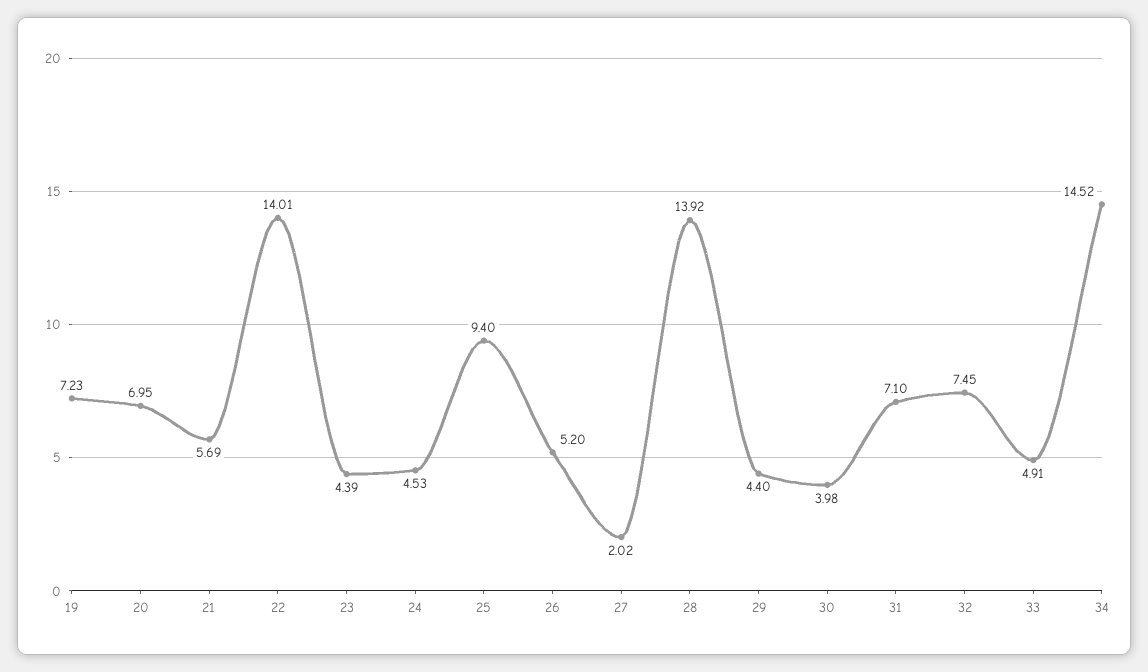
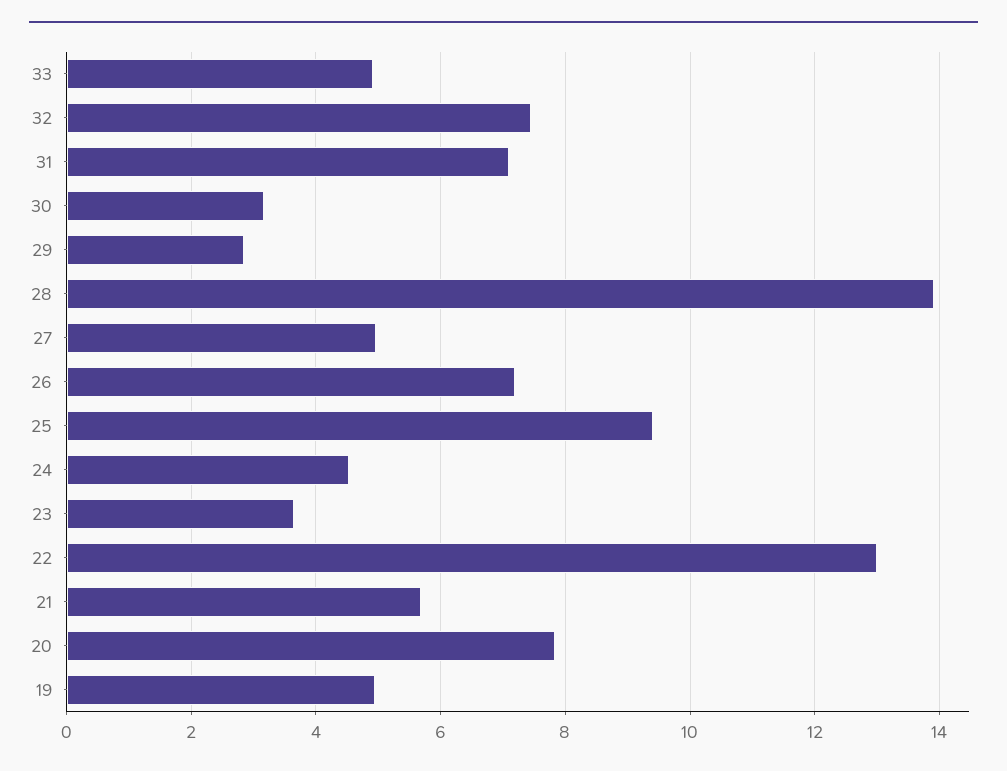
19: 7.23 -> 5
20: 6.95 -> 7.8
22: 14.01 -> 13
23: 4.39 -> 3.6
26: 5.2 -> 7.2
27: 2.02 -> 5
29: 4.4 -> 2.8
30: 3.98 -> 3.2
34: 14.52 -> none

